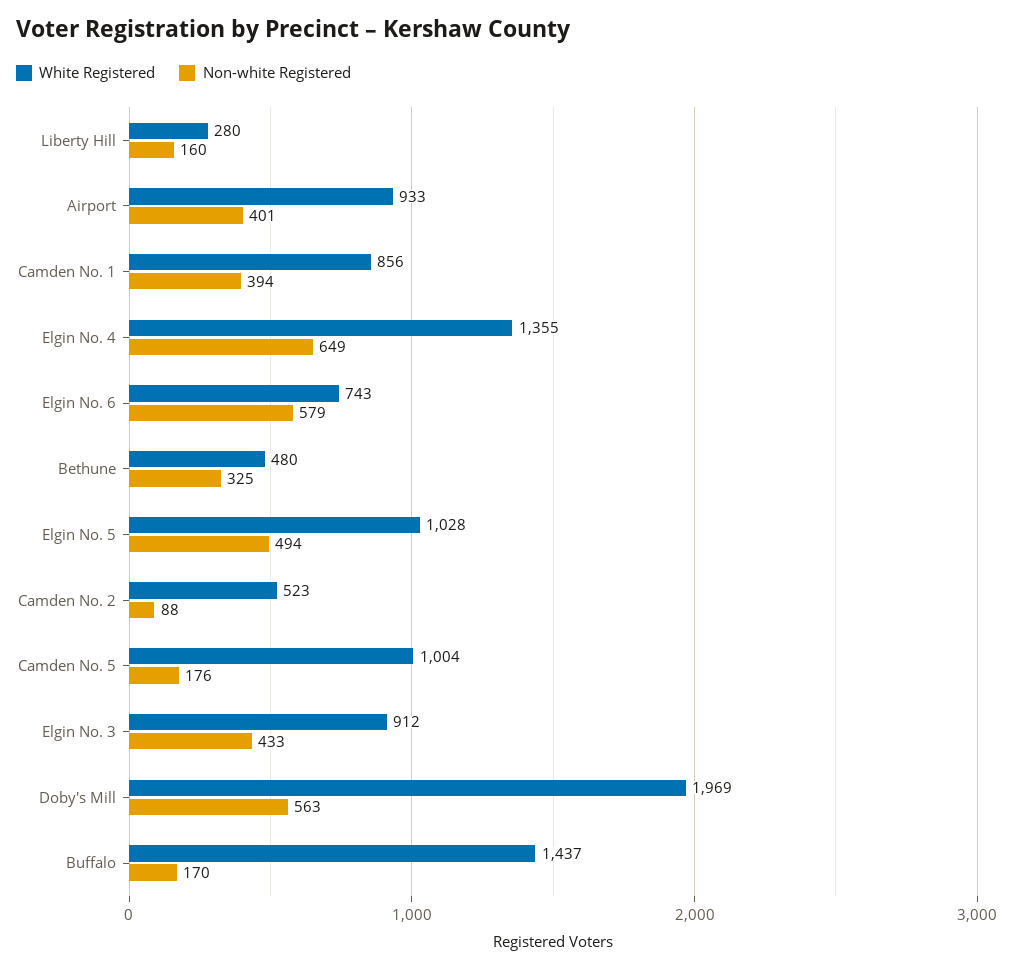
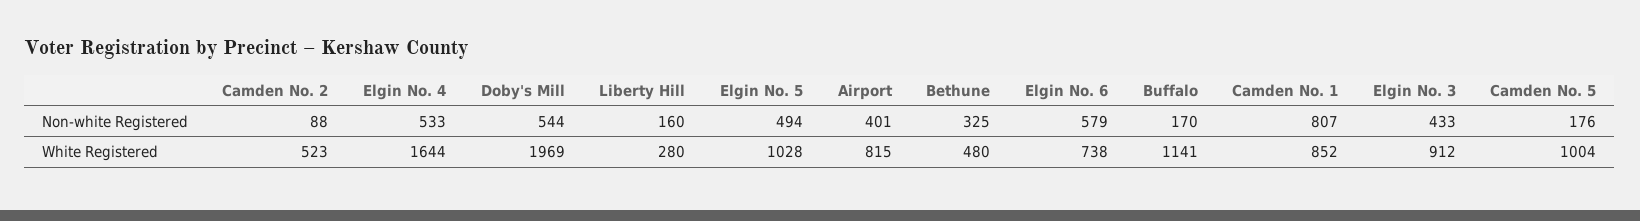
White Registered, Airport: 933 -> 815
White Registered, Camden No. 1: 856 -> 852
Non-white Registered, Camden No. 1: 394 -> 807
White Registered, Elgin No. 4: 1355 -> 1644
Non-white Registered, Elgin No. 4: 649 -> 533
White Registered, Elgin No. 6: 743 -> 738
Non-white Registered, Doby's Mill: 563 -> 544
White Registered, Buffalo: 1437 -> 1141

